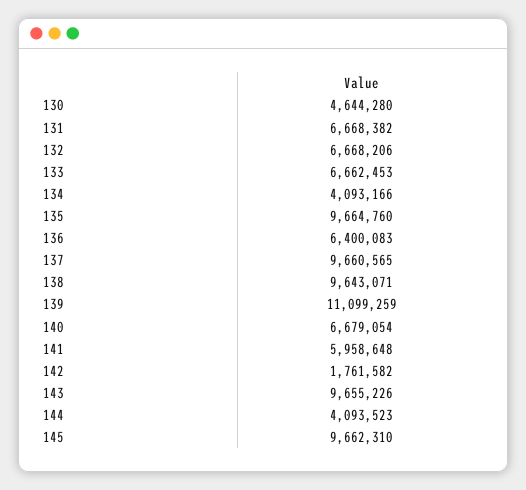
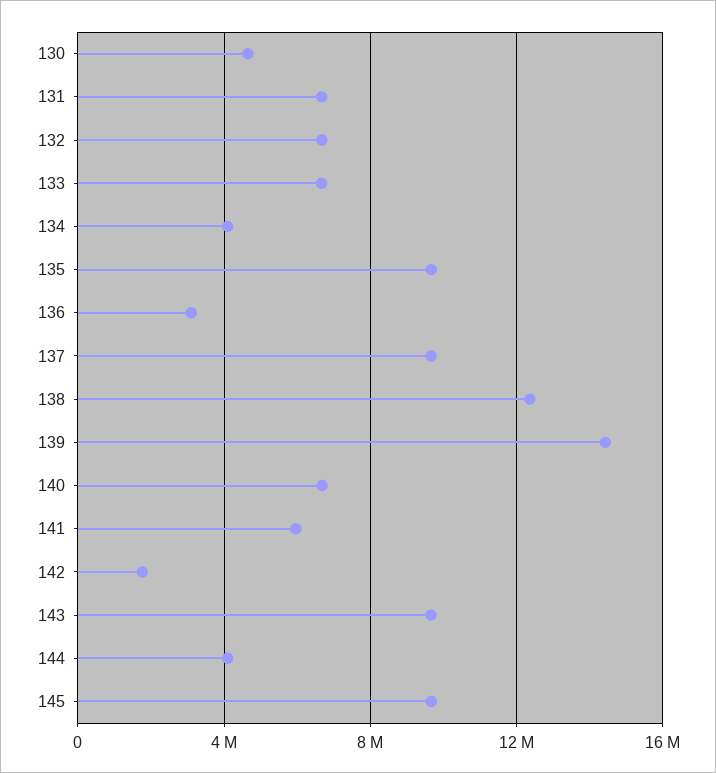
136: 6400083 -> 3000000
138: 9643071 -> 12500000
139: 11099259 -> 14500000

